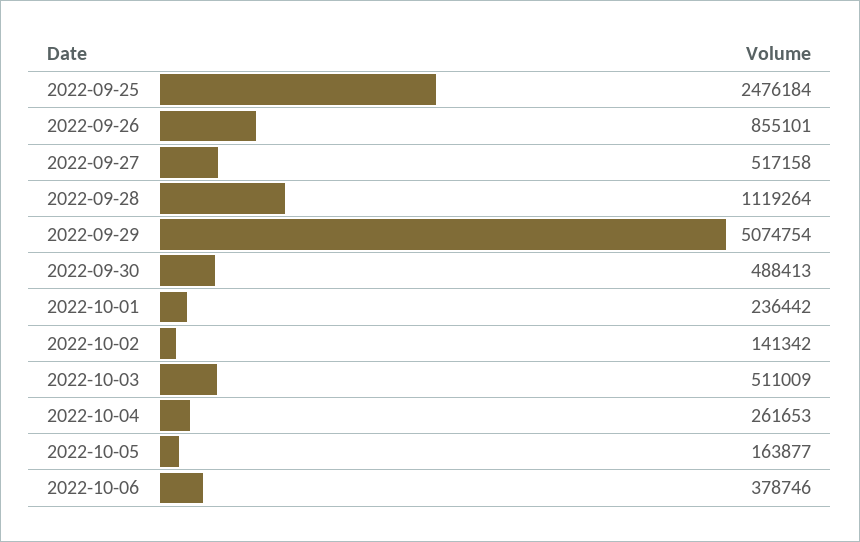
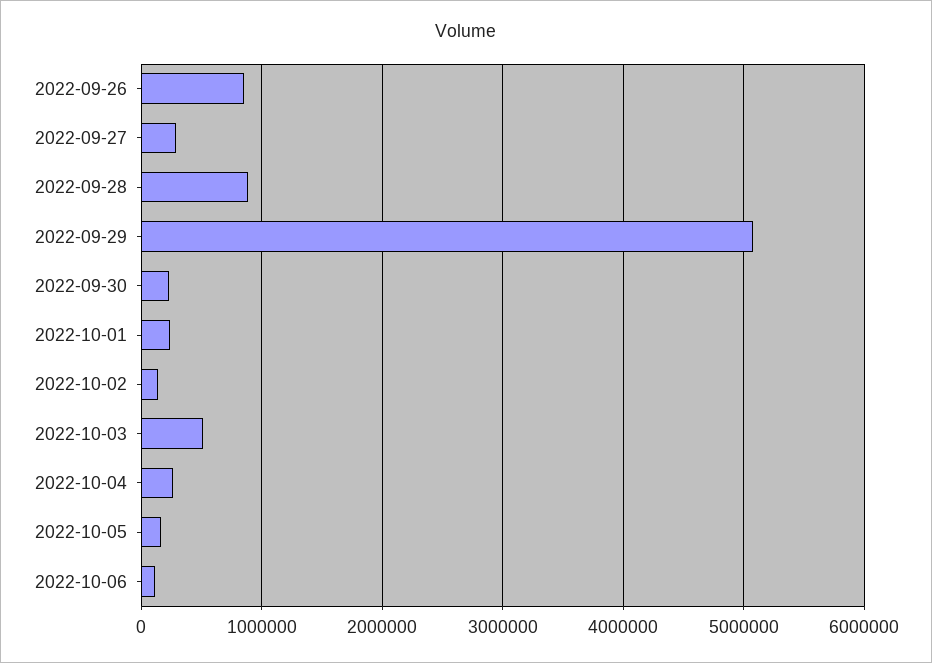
2022-09-25: 2476184 -> none
2022-09-27: 517158 -> 300000
2022-09-28: 1119264 -> 900000
2022-09-30: 488413 -> 200000
2022-10-06: 378746 -> 100000

